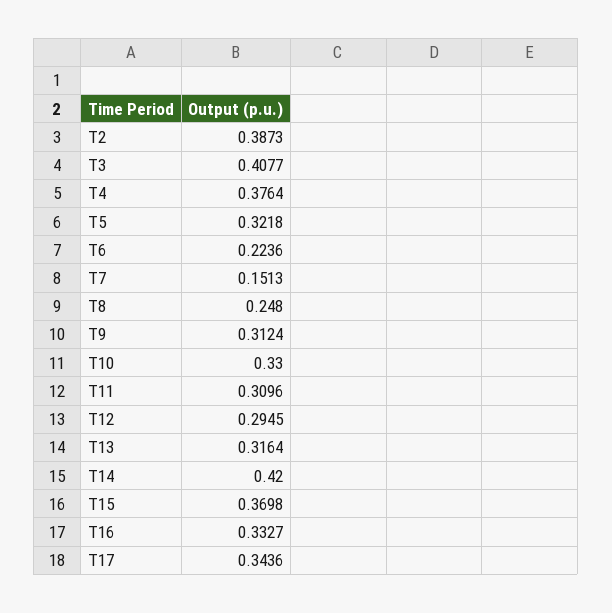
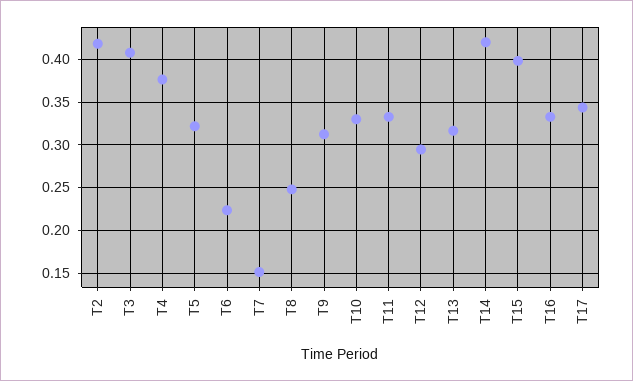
T2: 0.3873 -> 0.42
T11: 0.3096 -> 0.33
T15: 0.3698 -> 0.4

